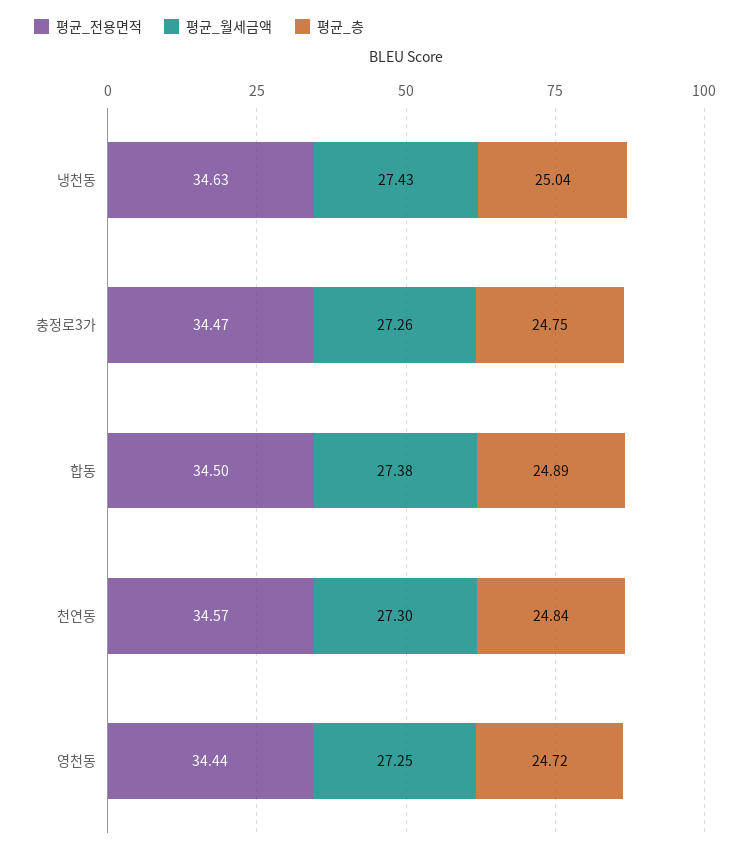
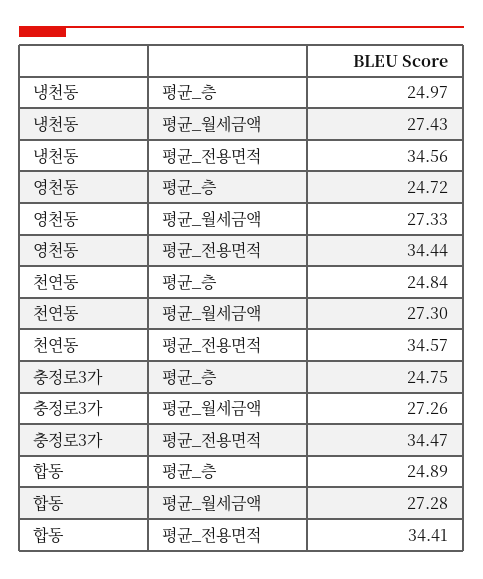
평균_전용면적, 냉천동: 34.63 -> 34.56
평균_층, 냉천동: 25.04 -> 24.97
평균_전용면적, 합동: 34.5 -> 34.41
평균_월세금액, 합동: 27.38 -> 27.28
평균_월세금액, 영천동: 27.25 -> 27.33

